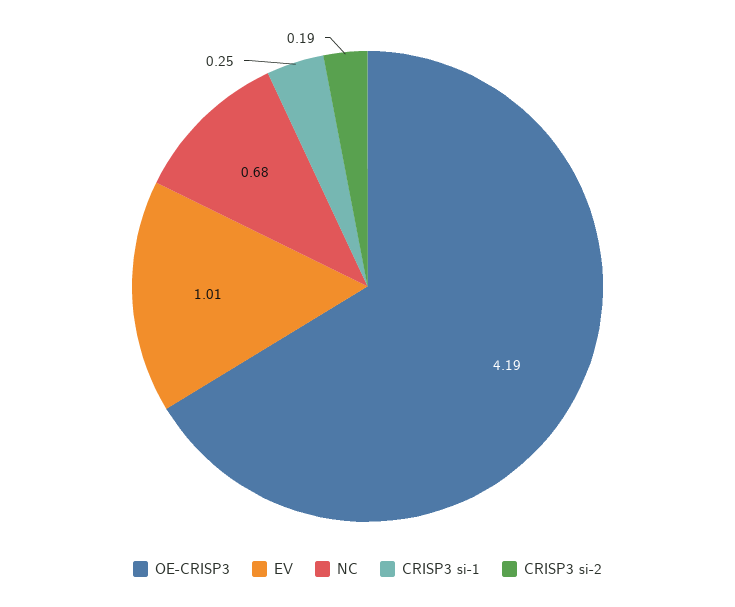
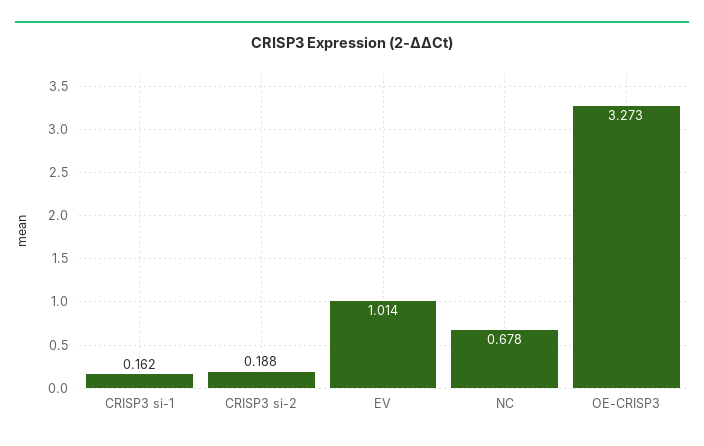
OE-CRISP3: 4.19 -> 3.273
CRISP3 si-1: 0.25 -> 0.162

